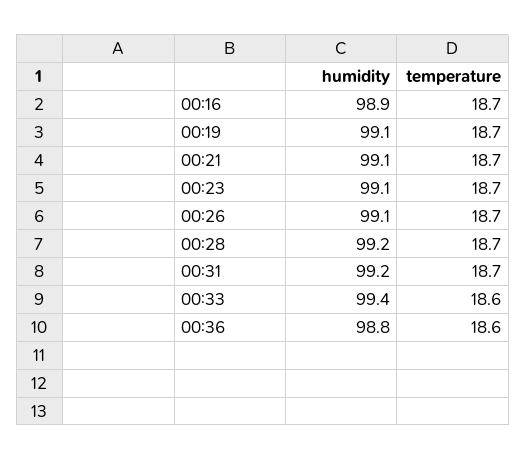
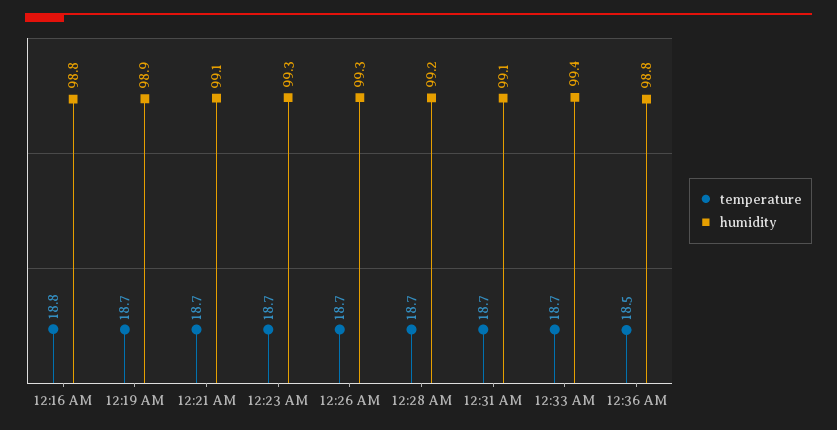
humidity, 00:16: 98.9 -> 98.8
temperature, 00:16: 18.7 -> 18.8
humidity, 00:19: 99.1 -> 98.9
humidity, 00:23: 99.1 -> 99.3
humidity, 00:26: 99.1 -> 99.3
humidity, 00:31: 99.2 -> 99.1
temperature, 00:33: 18.6 -> 18.7
temperature, 00:36: 18.6 -> 18.5

